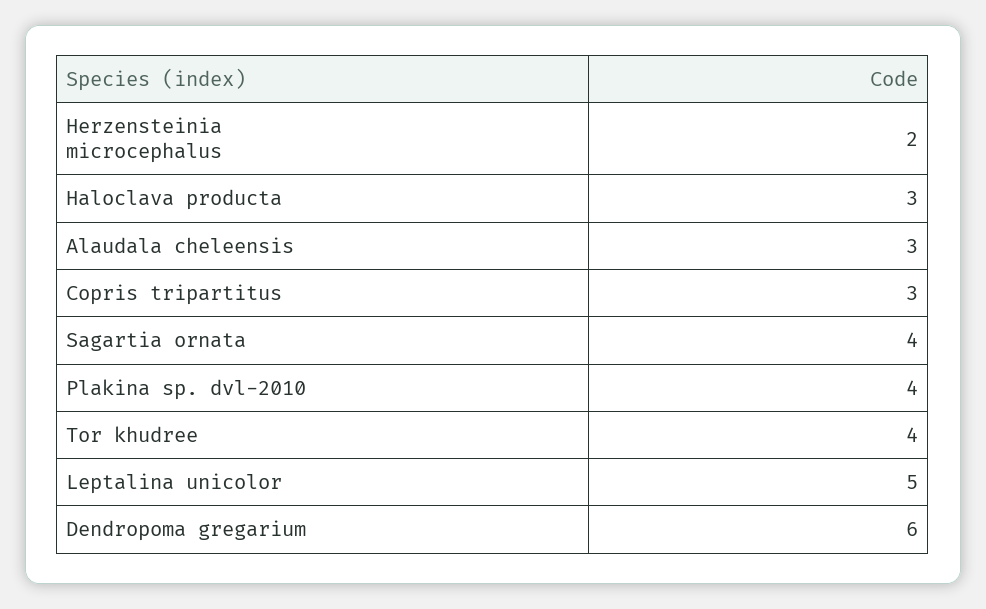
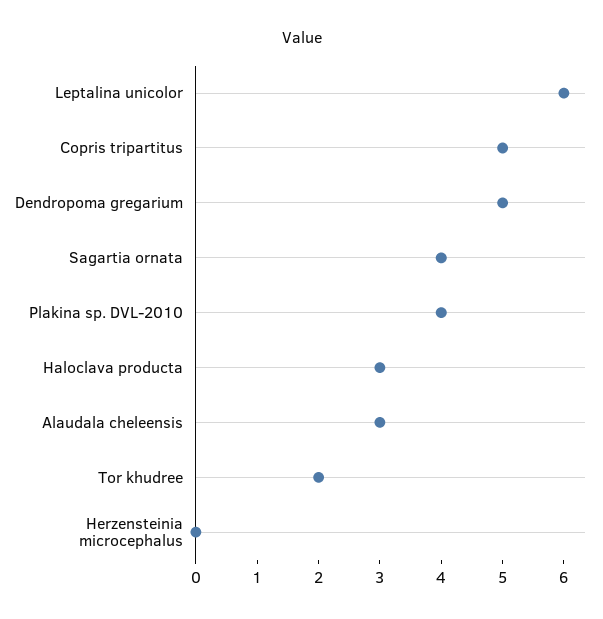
Herzensteinia microcephalus: 2 -> 0
Copris tripartitus: 3 -> 5
Tor khudree: 4 -> 2
Leptalina unicolor: 5 -> 6
Dendropoma gregarium: 6 -> 5

